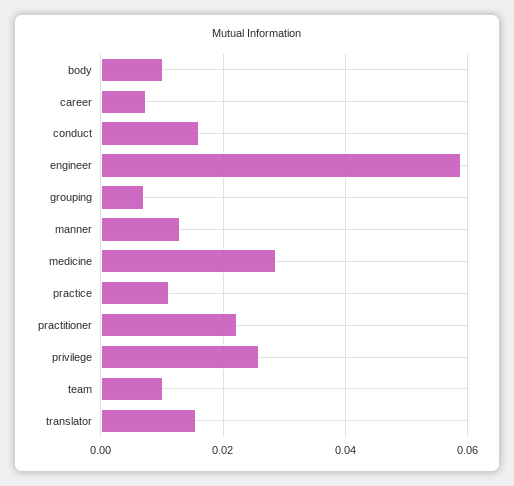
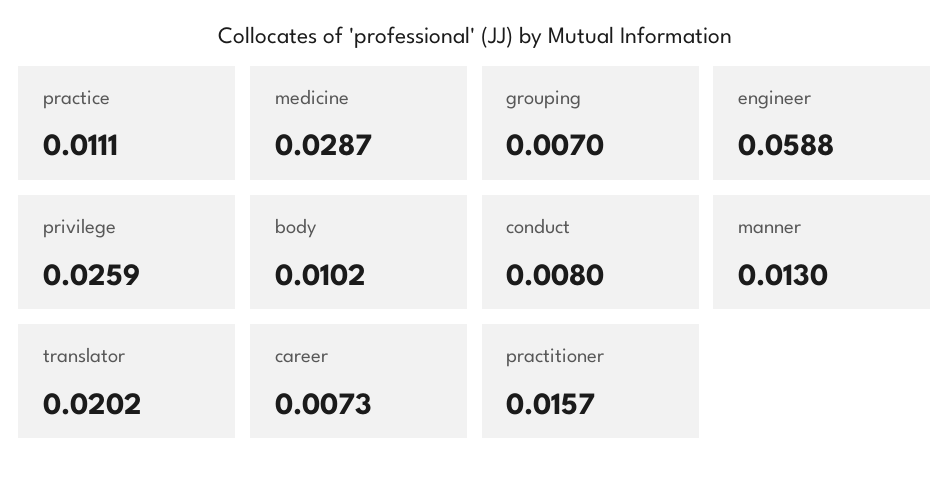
conduct: 0.016 -> 0.008
practitioner: 0.022 -> 0.0157
team: 0.01 -> none
translator: 0.016 -> 0.0202

